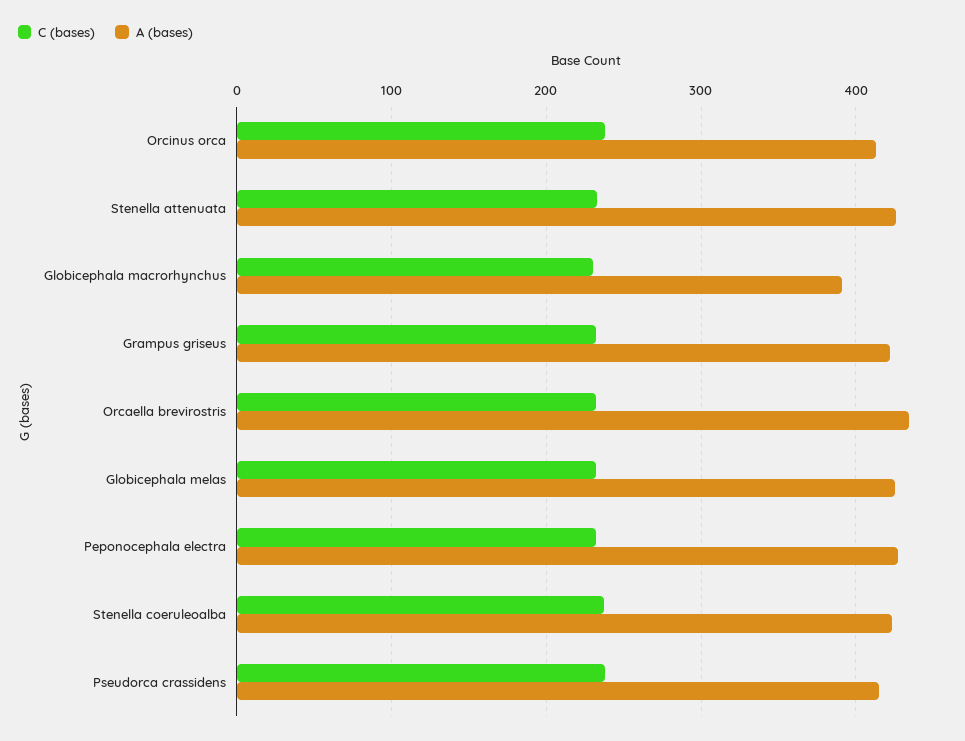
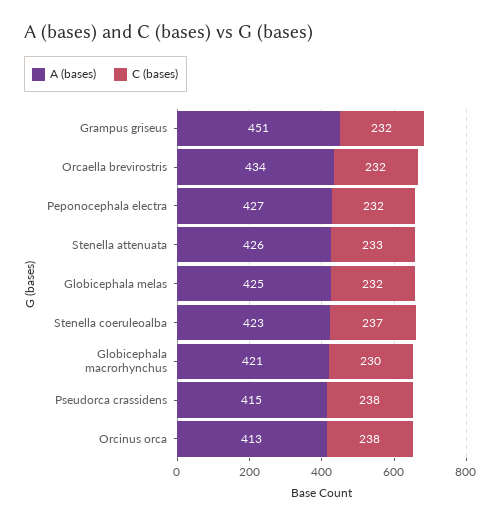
A (bases), Globicephala macrorhynchus: 390 -> 421
A (bases), Grampus griseus: 420 -> 451

